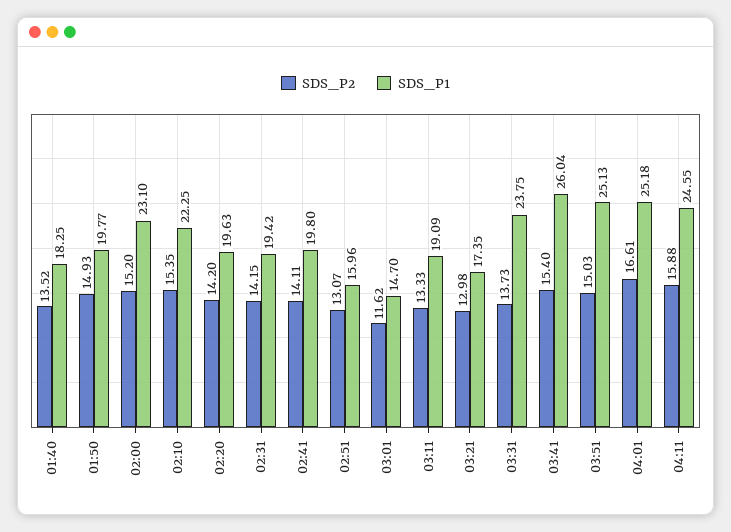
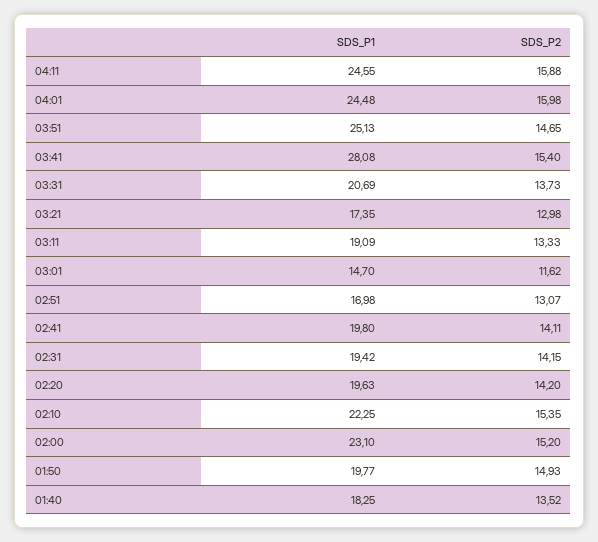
SDS_P1, 02:51: 15.96 -> 16.98
SDS_P1, 03:31: 23.75 -> 20.69
SDS_P1, 03:41: 26.04 -> 28.08
SDS_P2, 03:51: 15.03 -> 14.65
SDS_P2, 04:01: 16.61 -> 15.98
SDS_P1, 04:01: 25.18 -> 24.48

